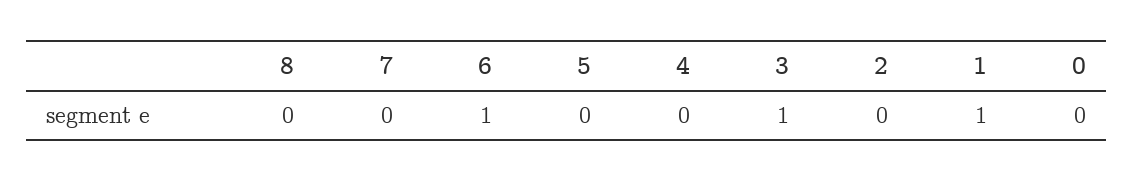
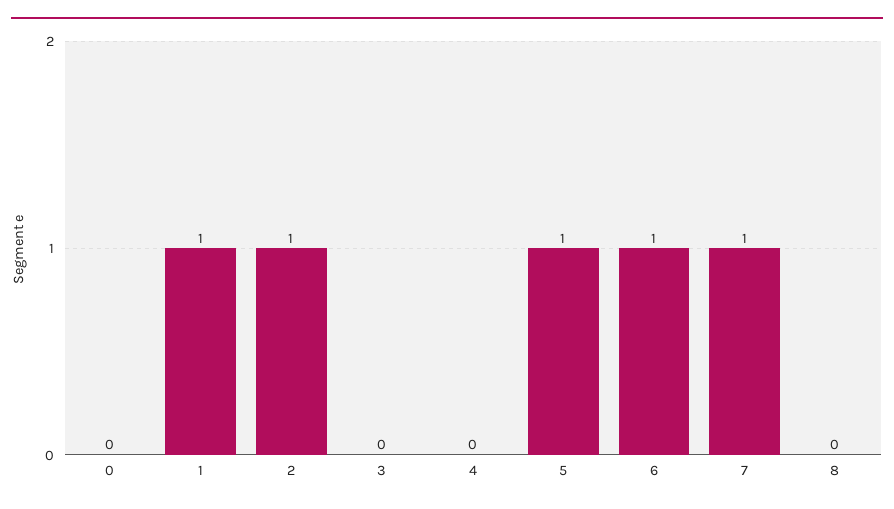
7: 0 -> 1
5: 0 -> 1
3: 1 -> 0
2: 0 -> 1

